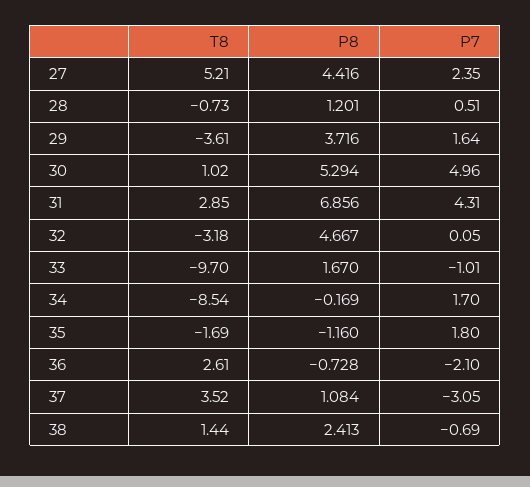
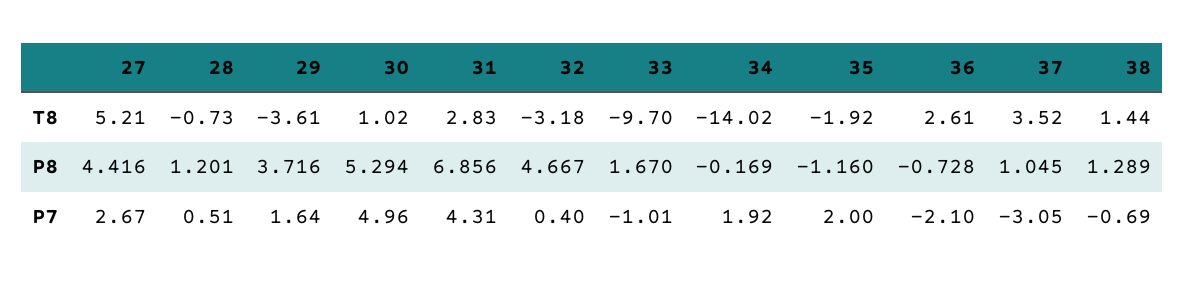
P7, 27: 2.35 -> 2.67
T8, 31: 2.85 -> 2.83
P7, 32: 0.05 -> 0.4
T8, 34: -8.54 -> -14.02
P7, 34: 1.7 -> 1.92
T8, 35: -1.69 -> -1.92
P7, 35: 1.8 -> 2
P8, 37: 1.084 -> 1.045
P8, 38: 2.413 -> 1.289

